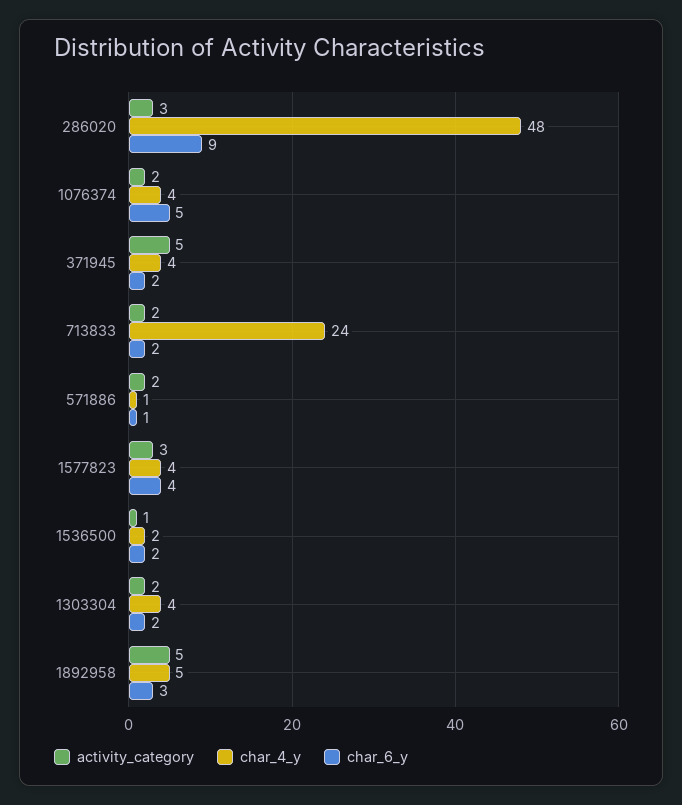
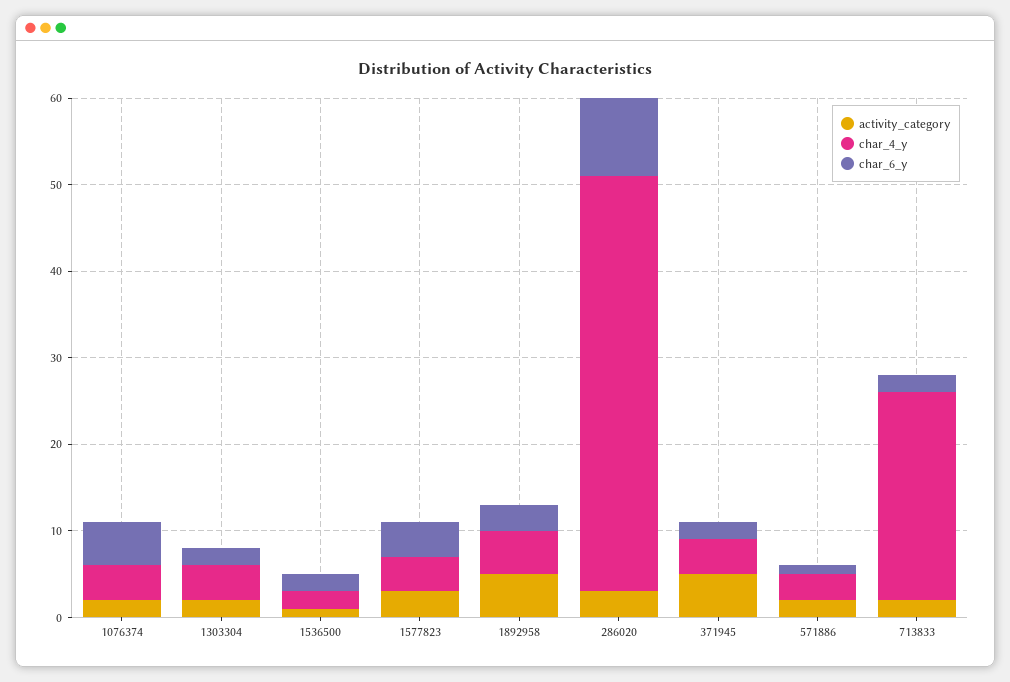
char_4_y, 571886: 1 -> 3

